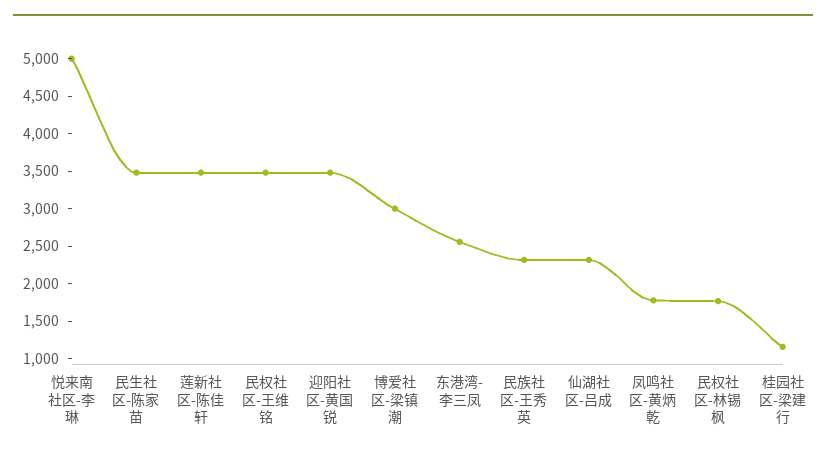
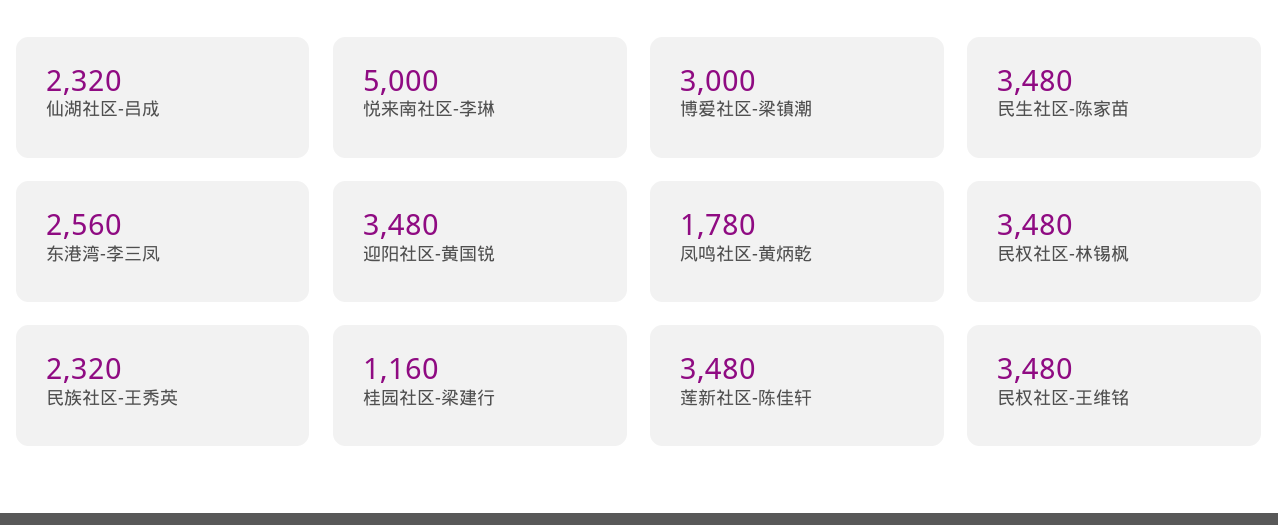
民权社区-林锡枫: 1750 -> 3480

